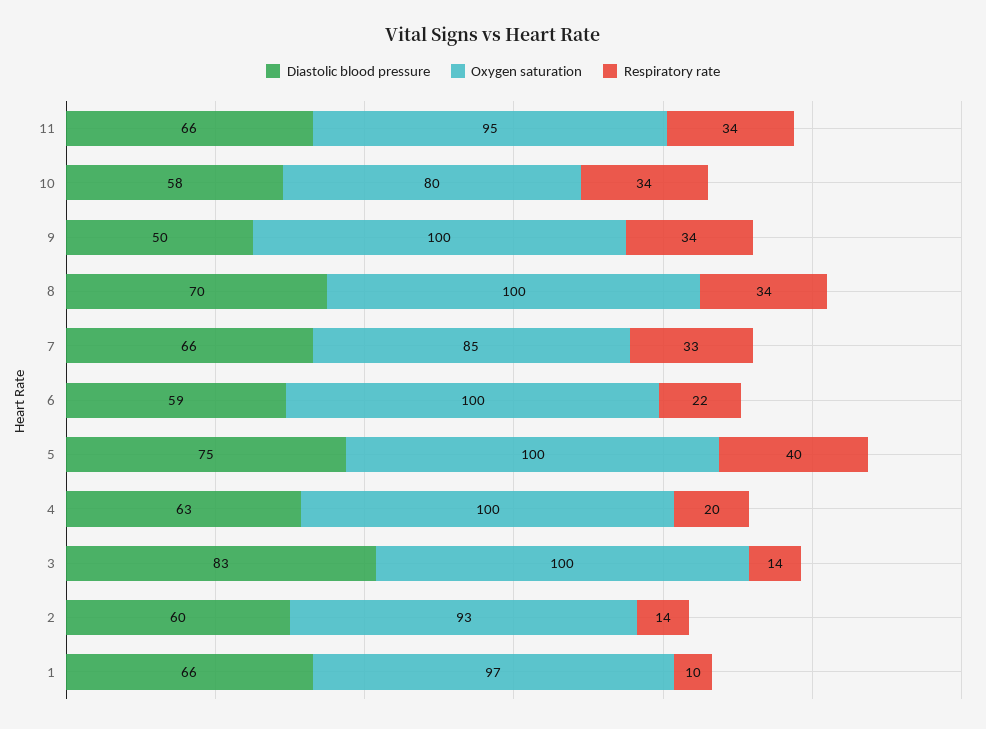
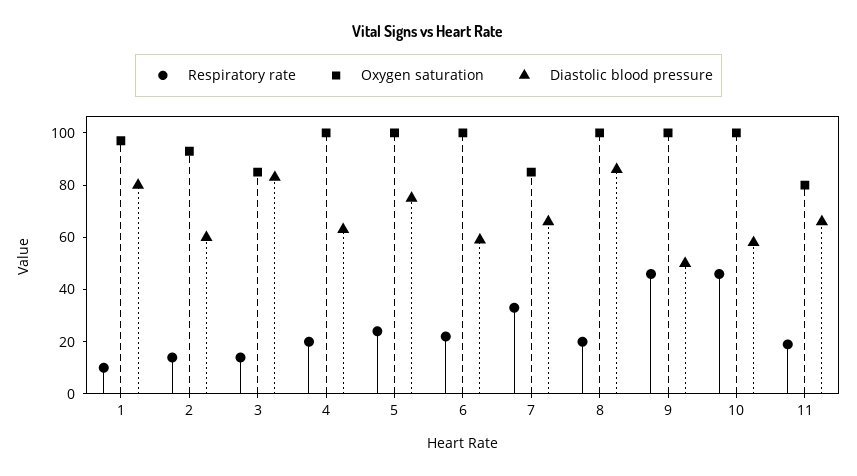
Oxygen saturation, 11: 95 -> 80
Respiratory rate, 11: 34 -> 20
Oxygen saturation, 10: 80 -> 100
Respiratory rate, 10: 34 -> 45
Respiratory rate, 9: 34 -> 45
Diastolic blood pressure, 8: 70 -> 85
Respiratory rate, 8: 34 -> 20
Respiratory rate, 5: 40 -> 25
Oxygen saturation, 3: 100 -> 85
Diastolic blood pressure, 1: 66 -> 80

